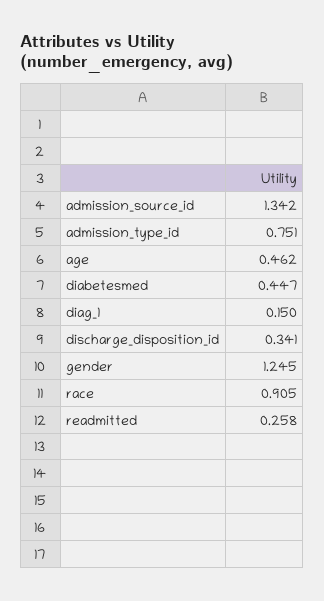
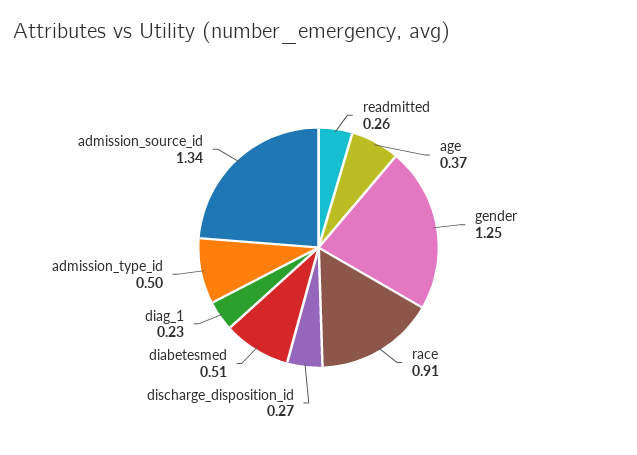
admission_type_id: 0.751 -> 0.5
age: 0.462 -> 0.37
diabetesmed: 0.447 -> 0.51
diag_1: 0.15 -> 0.23
discharge_disposition_id: 0.341 -> 0.27

